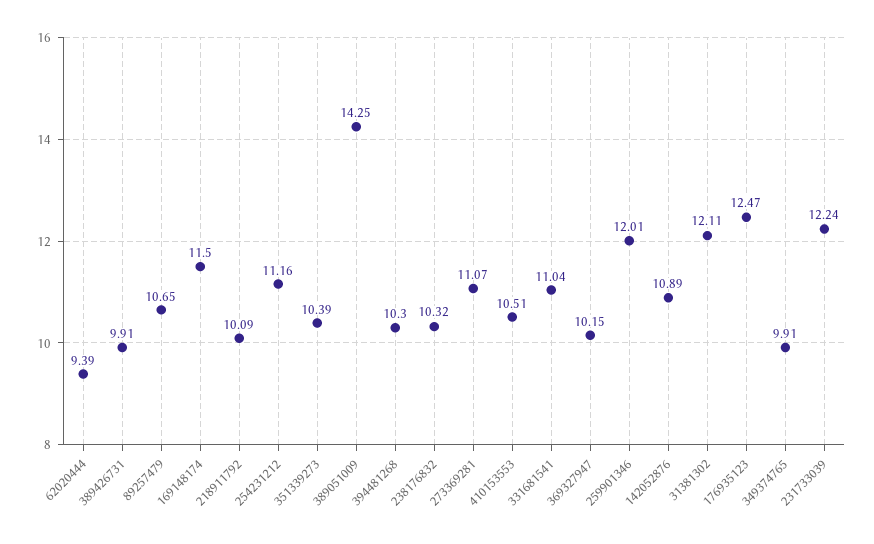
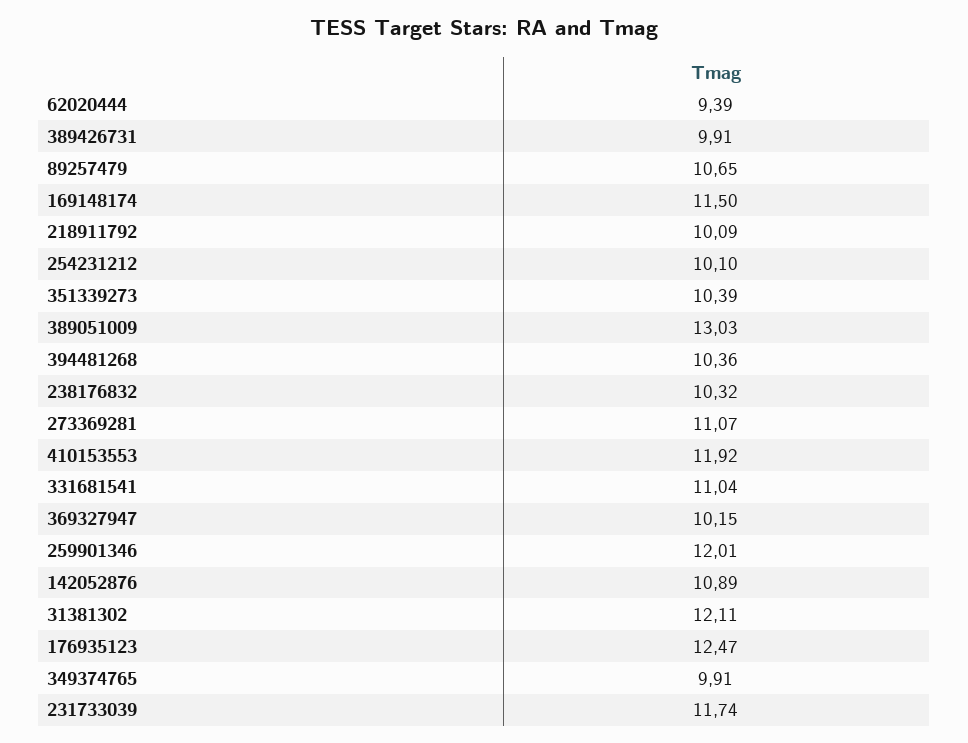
254231212: 11.16 -> 10.1
389051009: 14.25 -> 13.03
394481268: 10.3 -> 10.36
410153553: 10.51 -> 11.92
231733039: 12.24 -> 11.74

